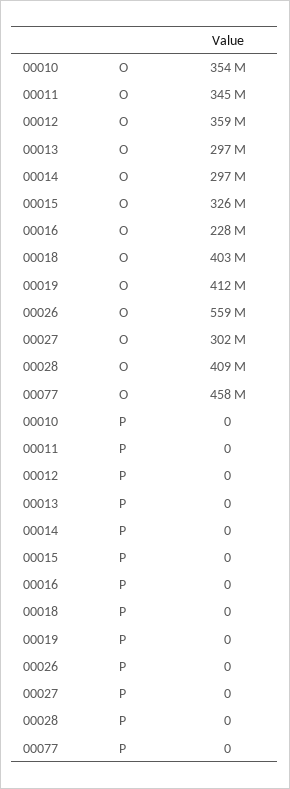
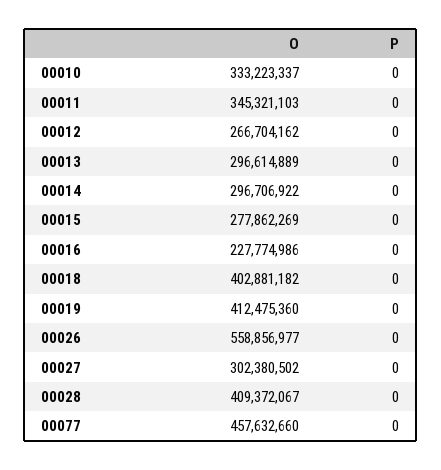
00010, O: 354000000 -> 333223337
00012, O: 359000000 -> 266704162
00015, O: 326000000 -> 277862269

